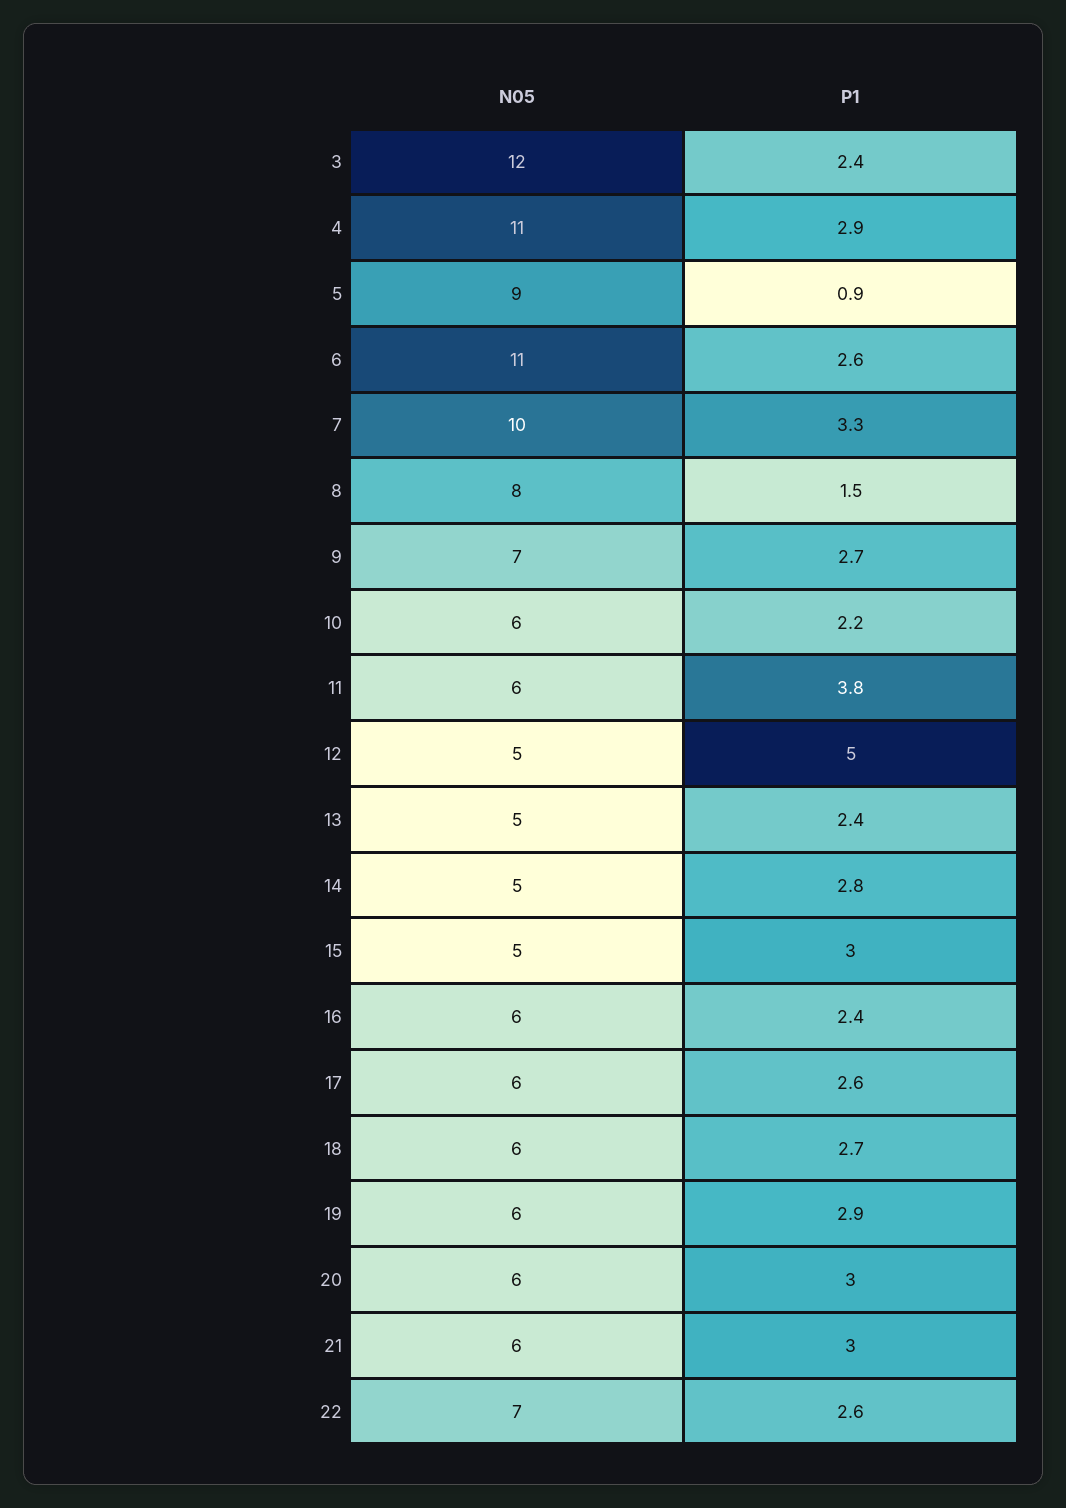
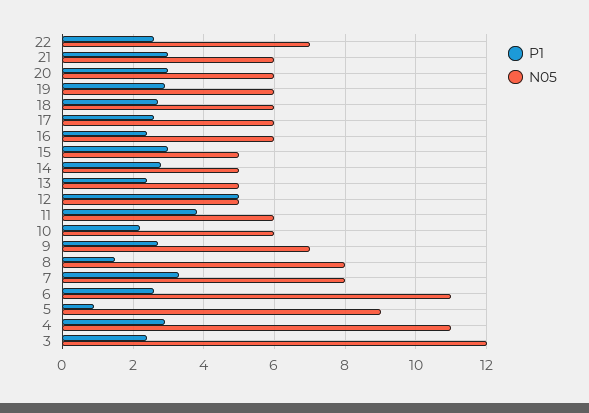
N05, 7: 10 -> 8

